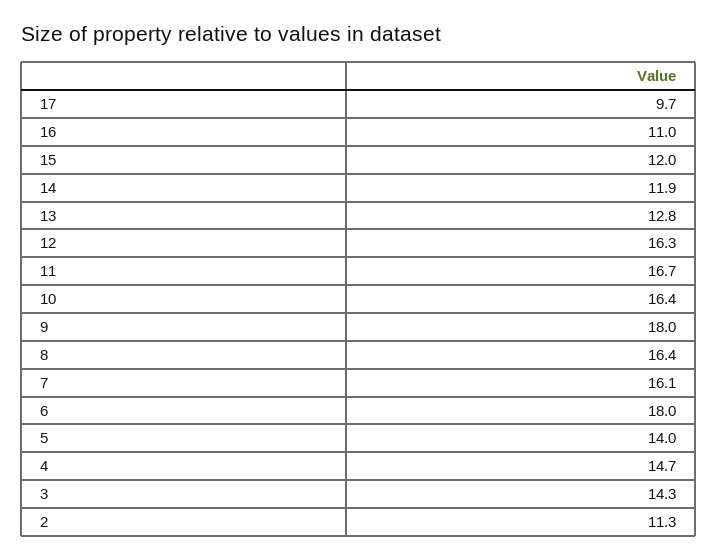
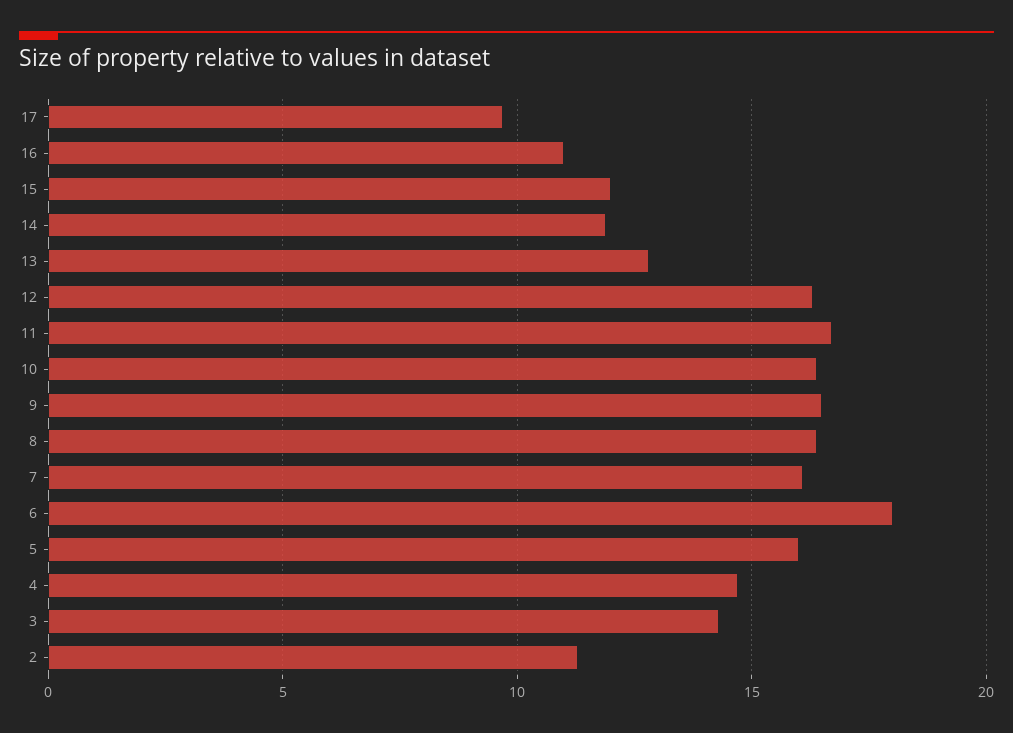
9: 18 -> 16.5
5: 14 -> 16

